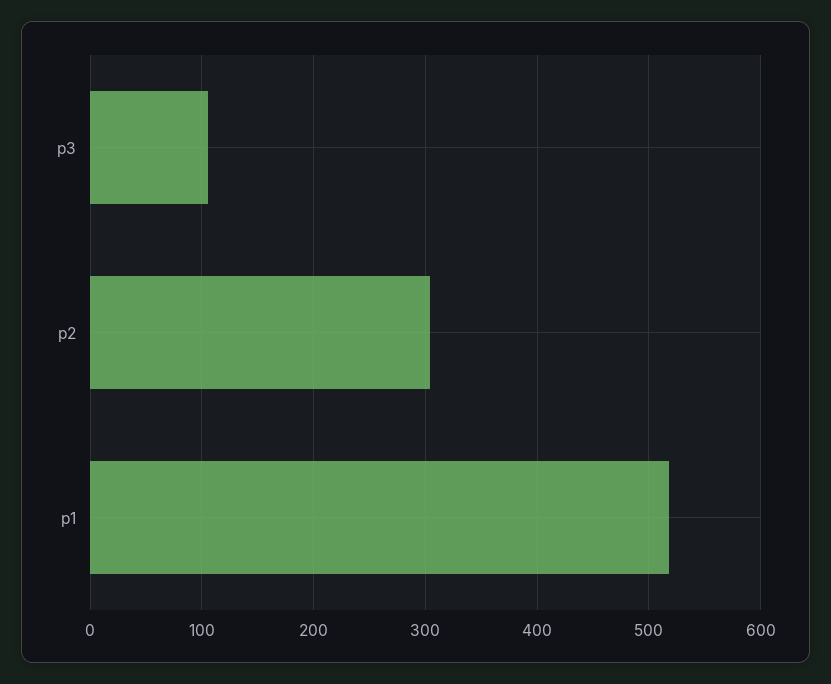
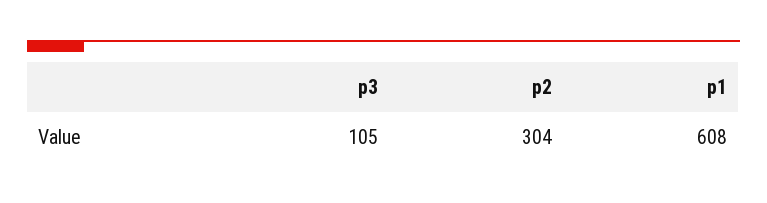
p1: 520 -> 608

